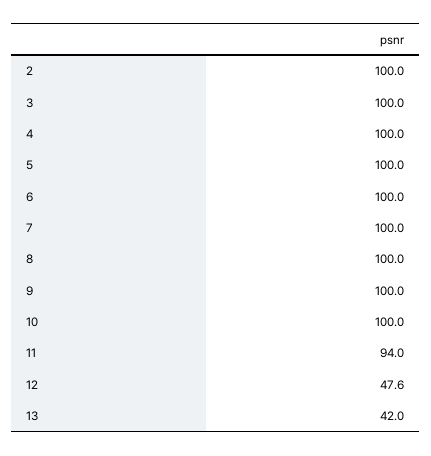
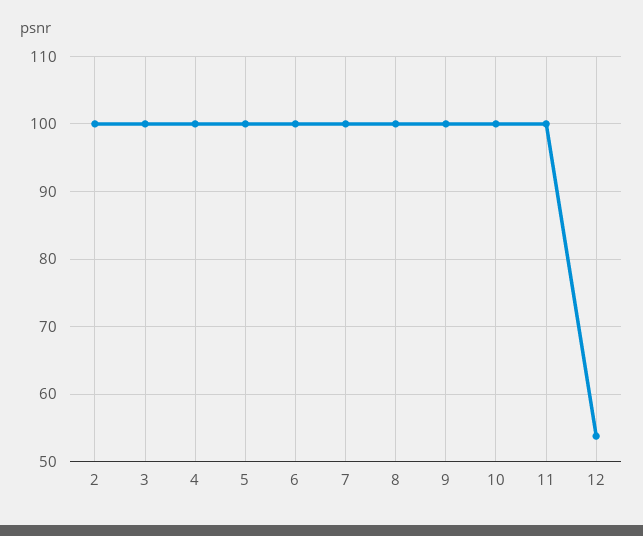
11: 94 -> 100
12: 47.6 -> 54
13: 42 -> none

